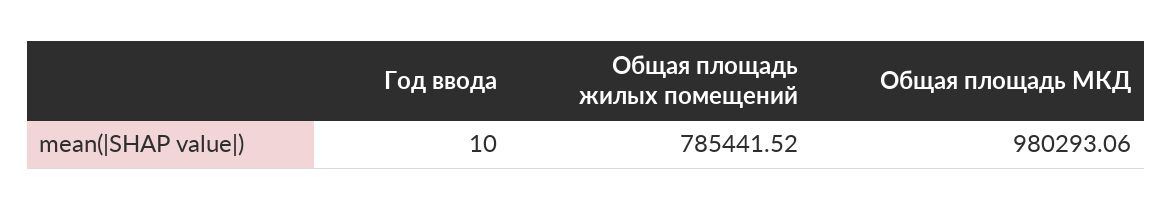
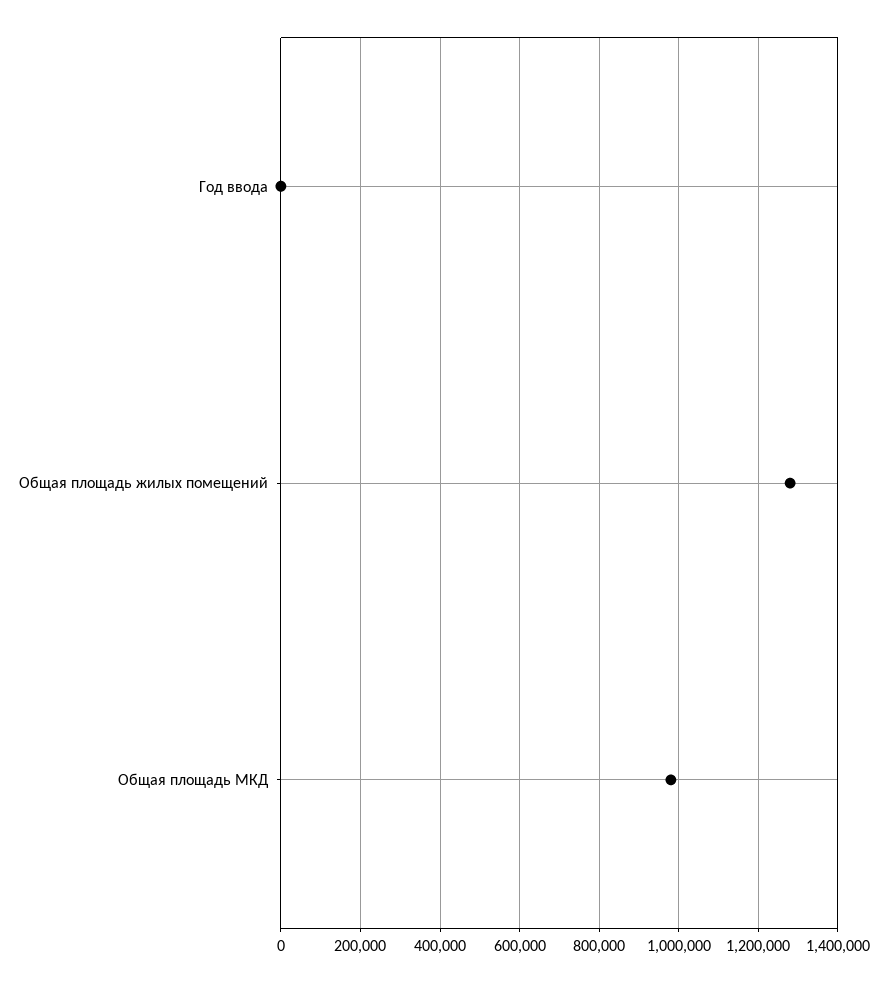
Общая площадь жилых помещений: 785441.52 -> 1280000

